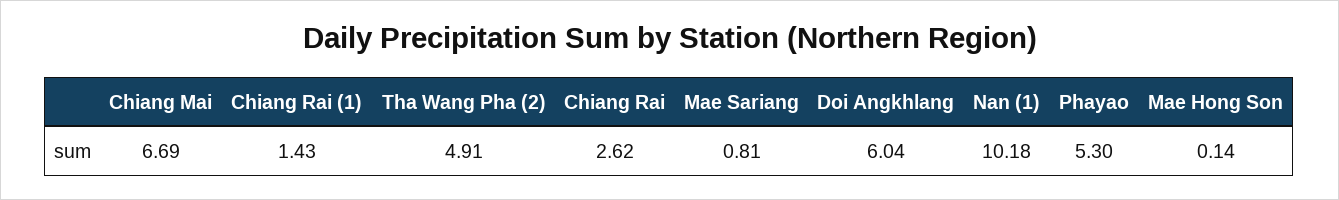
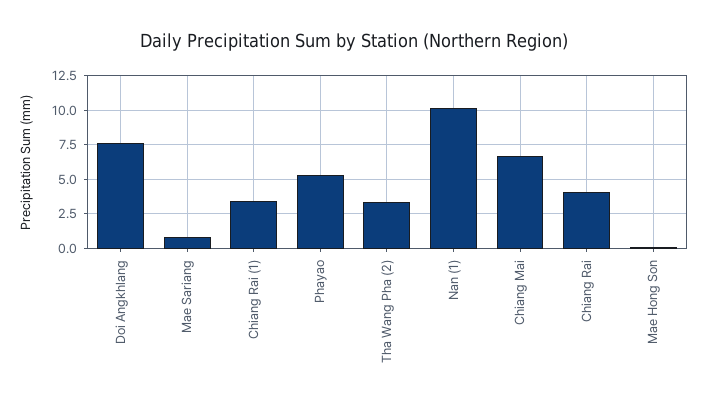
Chiang Rai (1): 1.43 -> 3.5
Tha Wang Pha (2): 4.91 -> 3.5
Chiang Rai: 2.62 -> 4
Doi Angkhlang: 6.04 -> 7.5

